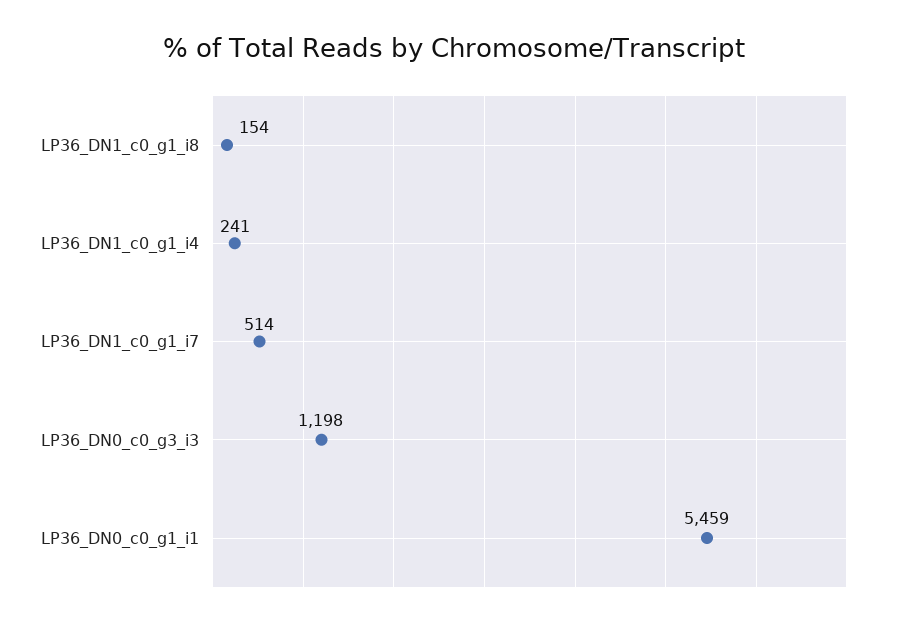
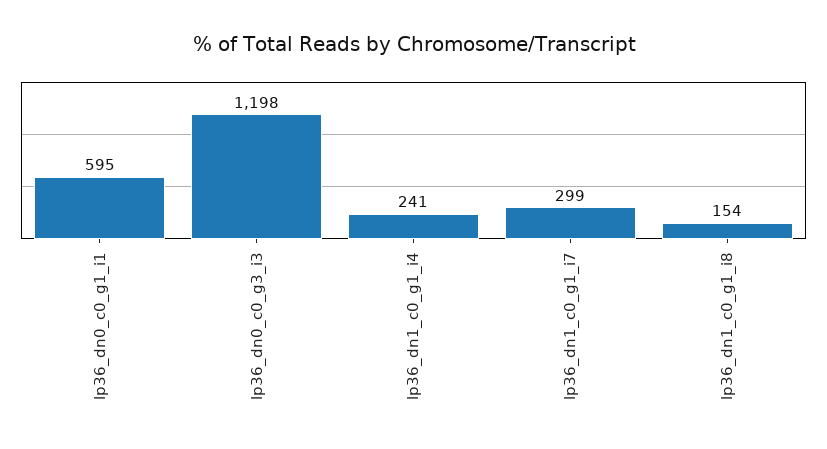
LP36_DN1_c0_g1_i7: 514 -> 299
LP36_DN0_c0_g1_i1: 5459 -> 595

